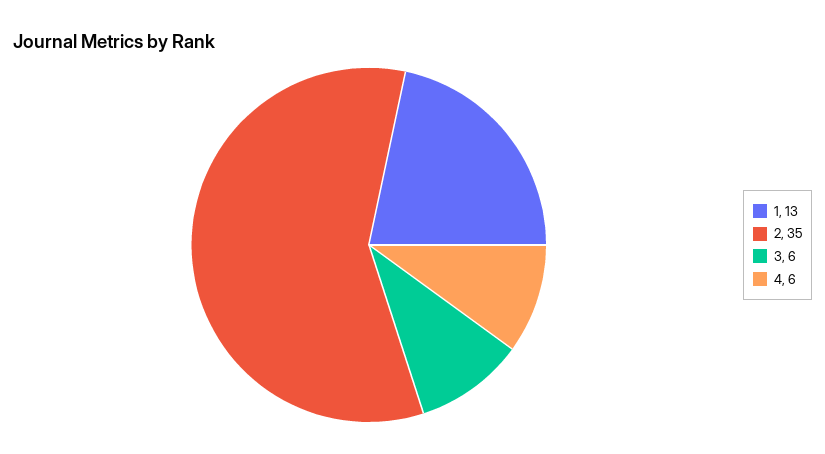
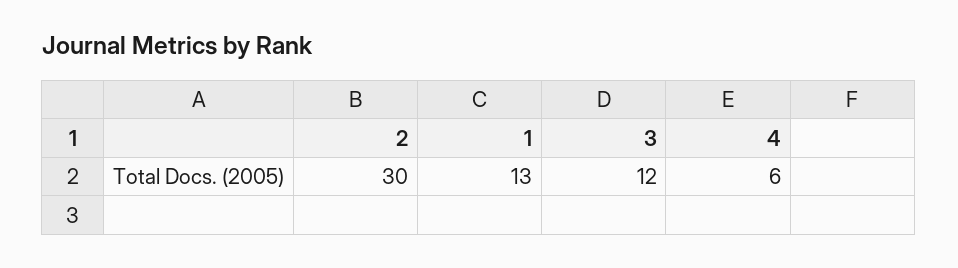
2: 35 -> 30
3: 6 -> 12

